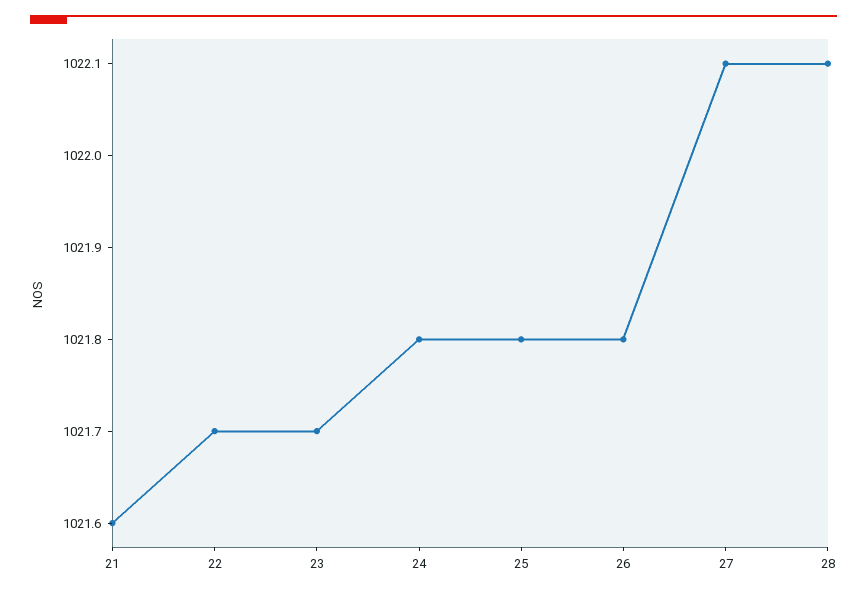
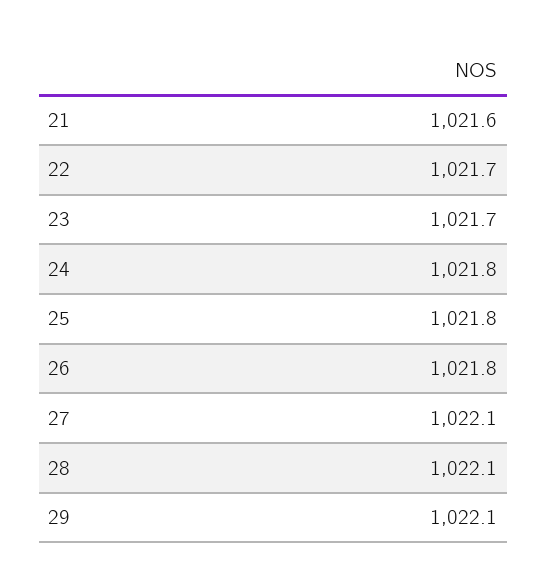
29: none -> 1022.1

